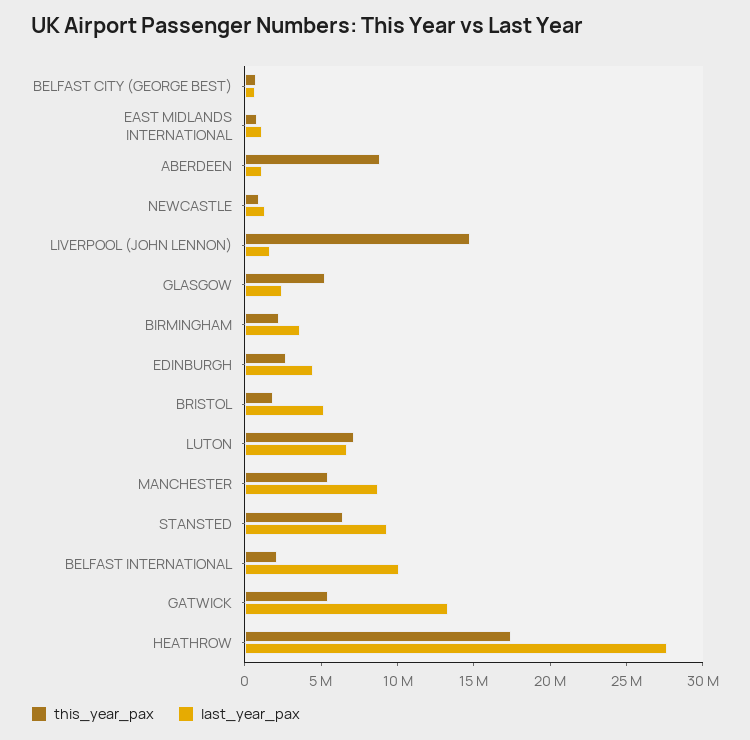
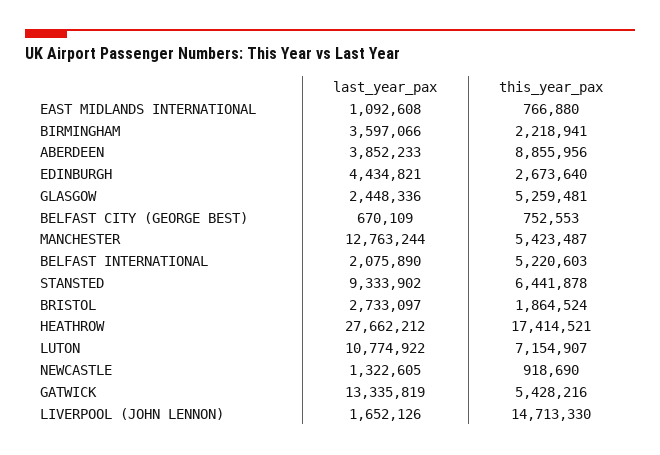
last_year_pax, ABERDEEN: 1000000 -> 3852233
last_year_pax, BRISTOL: 5000000 -> 2733097
last_year_pax, LUTON: 7000000 -> 10774922
last_year_pax, MANCHESTER: 9000000 -> 12763244
this_year_pax, BELFAST INTERNATIONAL: 2000000 -> 5220603
last_year_pax, BELFAST INTERNATIONAL: 10000000 -> 2075890

